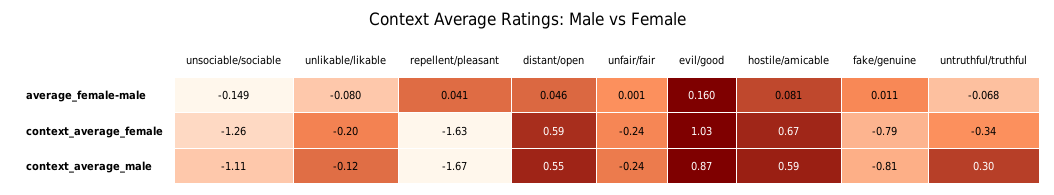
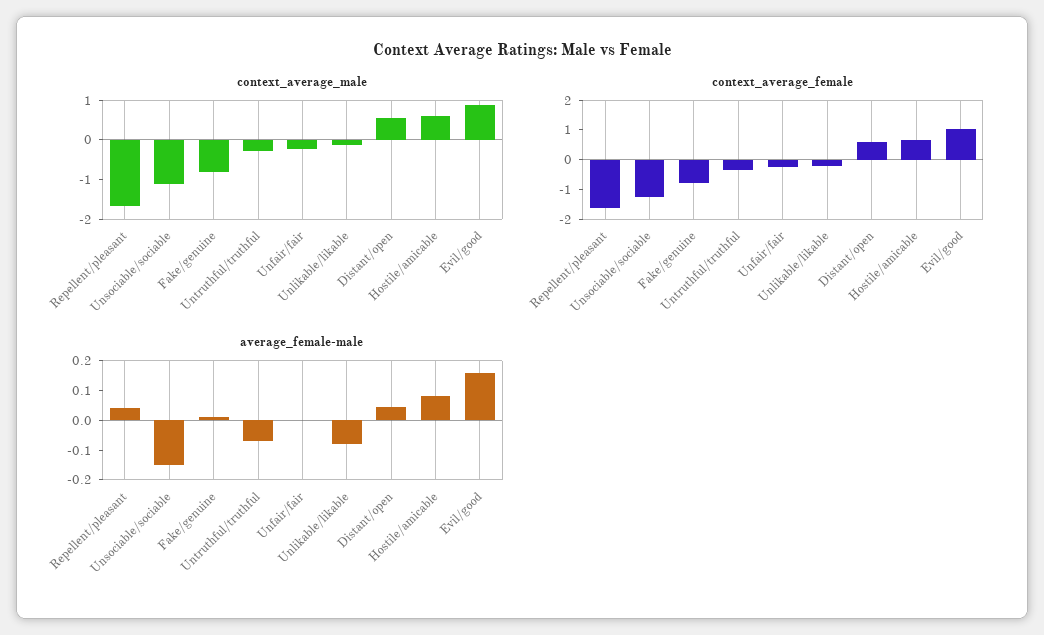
context_average_male, untruthful/truthful: 0.3 -> -0.25

